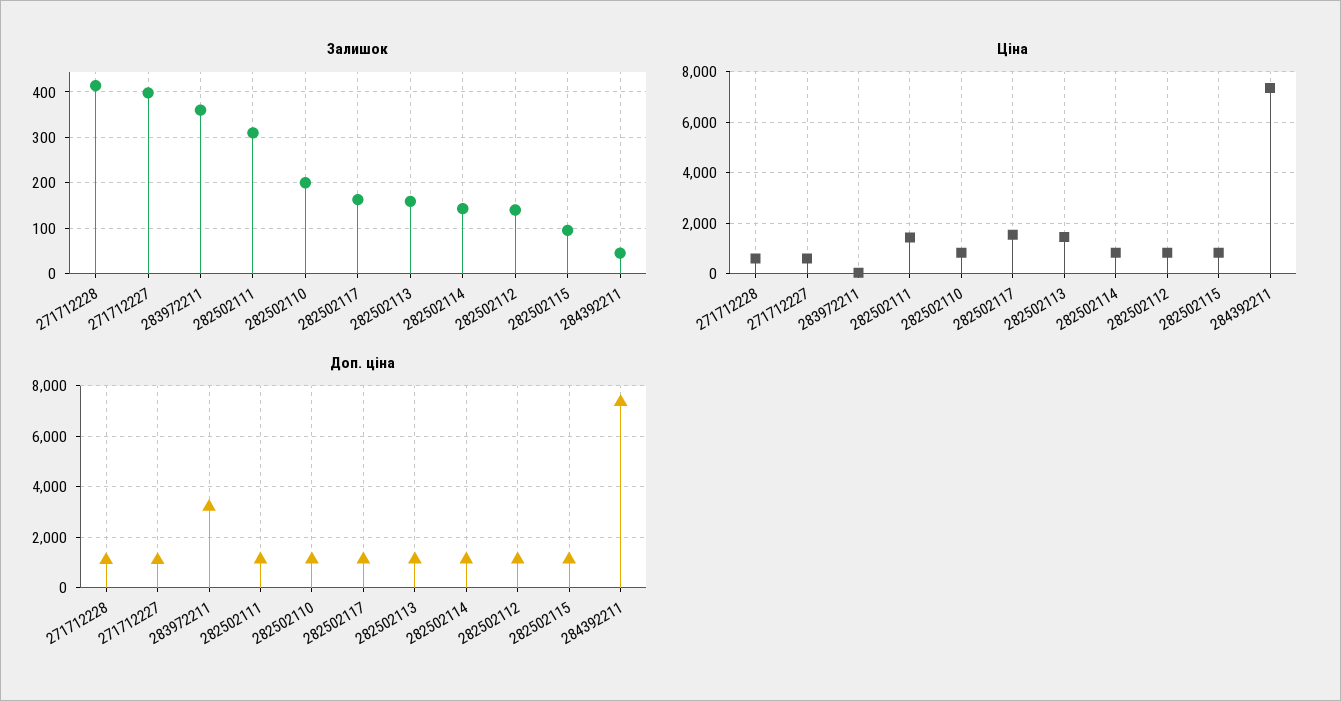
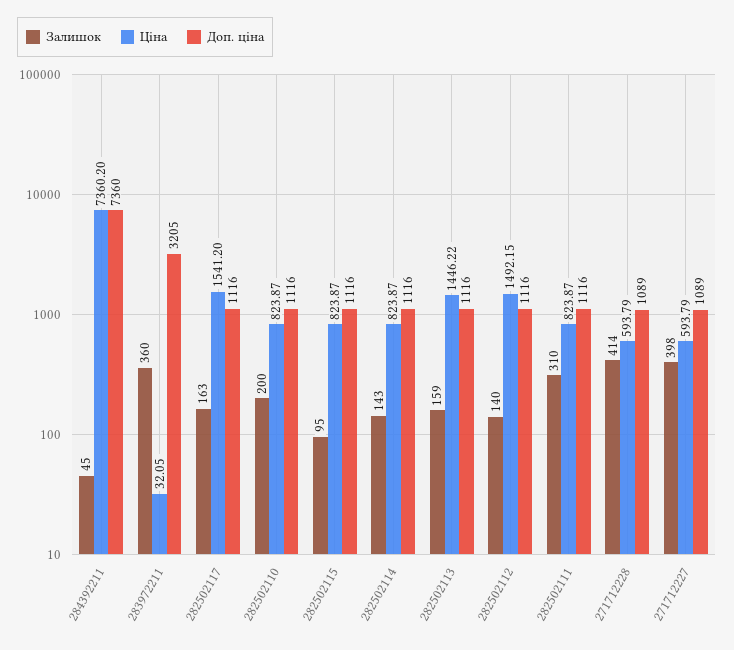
Ціна, 282502111: 1500 -> 823.87
Ціна, 282502112: 750 -> 1492.15

